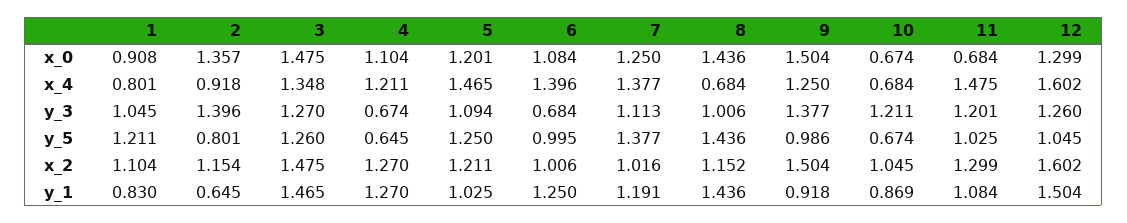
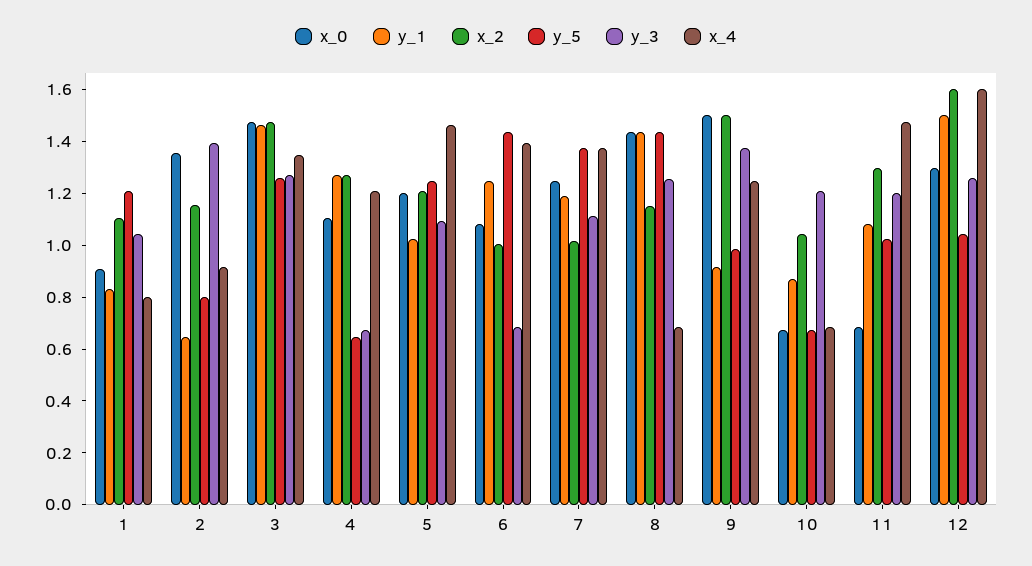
y_3, 8: 1.006 -> 1.25
y_5, 6: 0.995 -> 1.45

